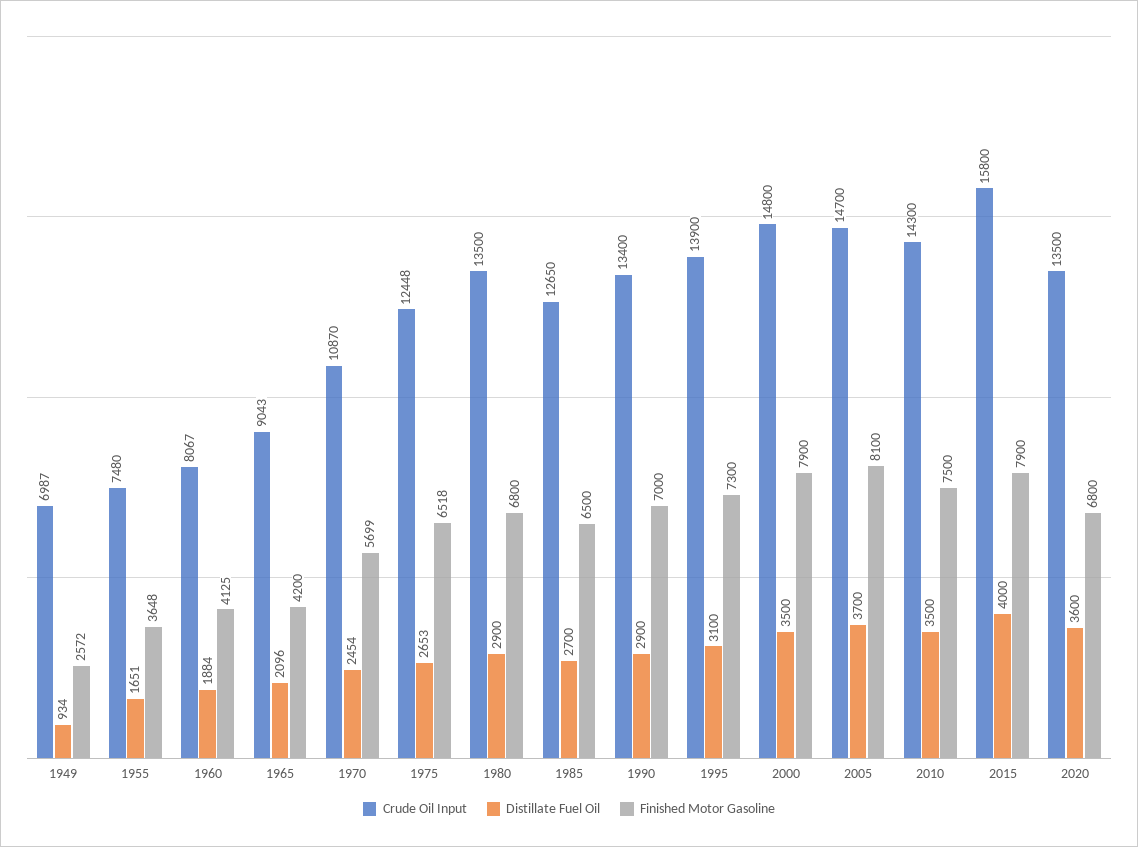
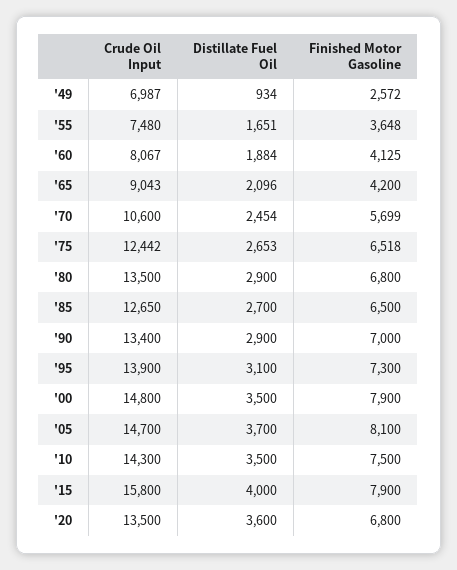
Crude Oil Input, 1970: 10870 -> 10600
Crude Oil Input, 1975: 12448 -> 12442

